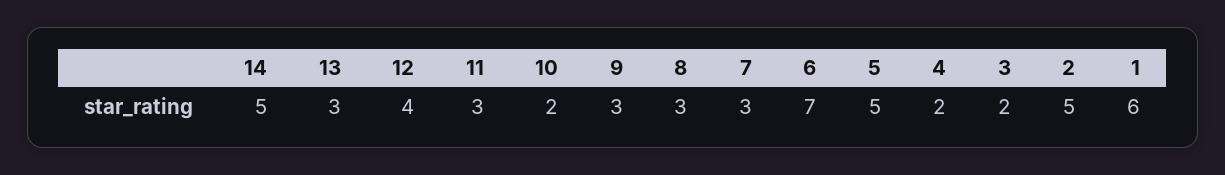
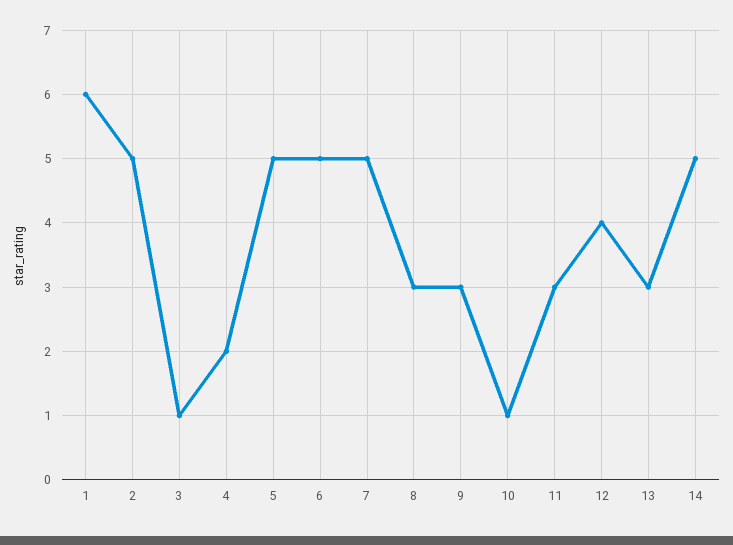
10: 2 -> 1
7: 3 -> 5
6: 7 -> 5
3: 2 -> 1

